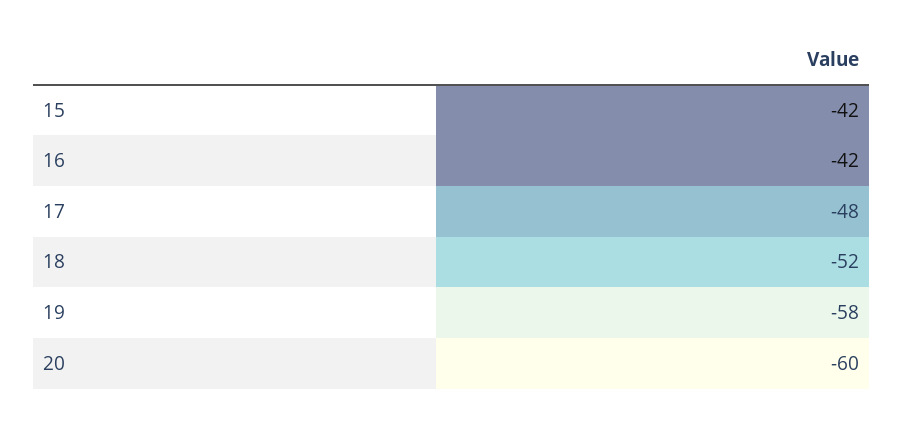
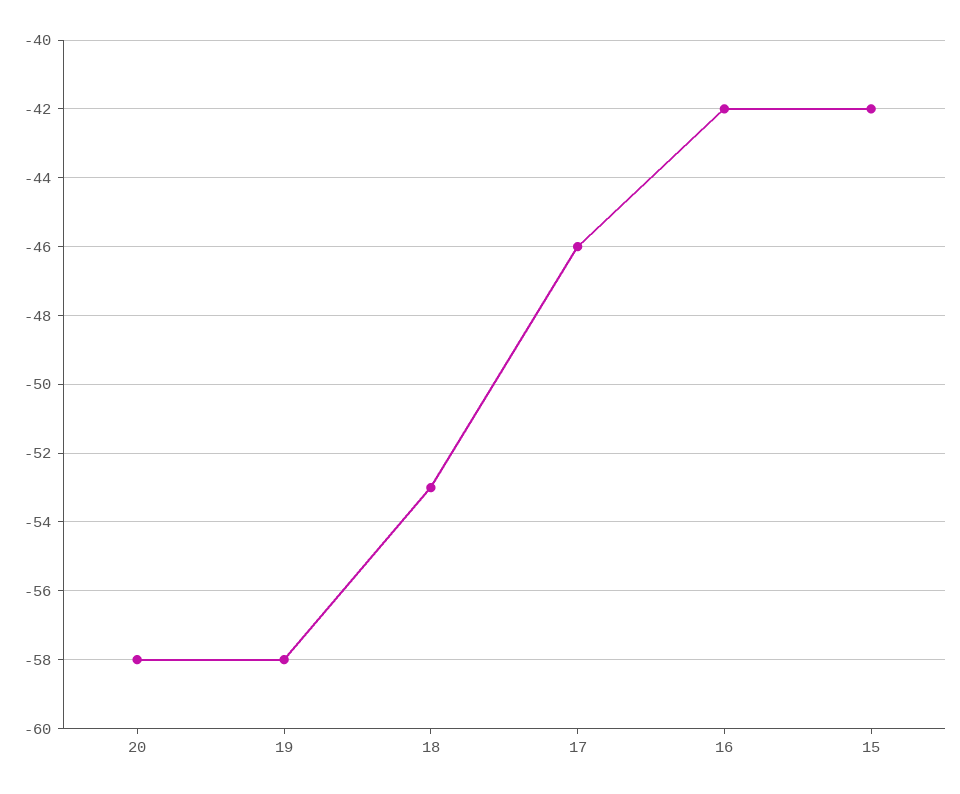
17: -48 -> -46
18: -52 -> -53
20: -60 -> -58

